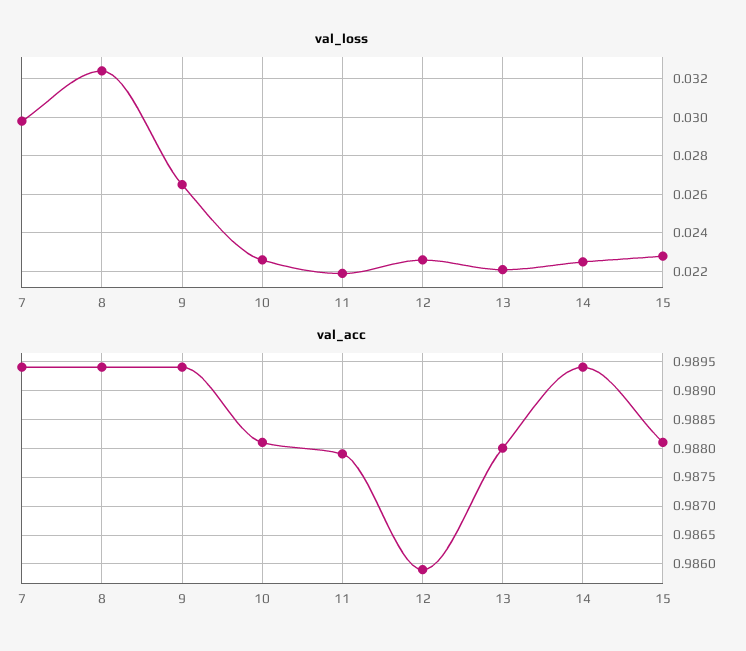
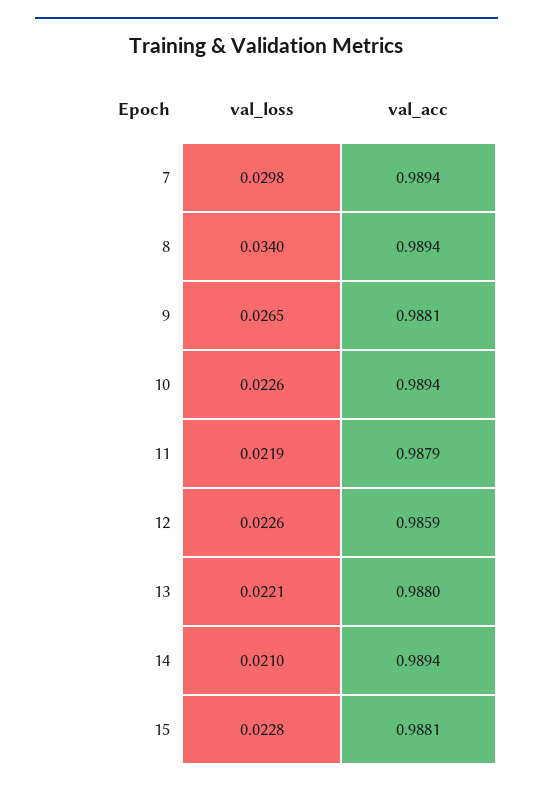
val_loss, 8: 0.0325 -> 0.034
val_loss, 14: 0.0225 -> 0.021
val_acc, 9: 0.9895 -> 0.9881
val_acc, 10: 0.988 -> 0.9894

